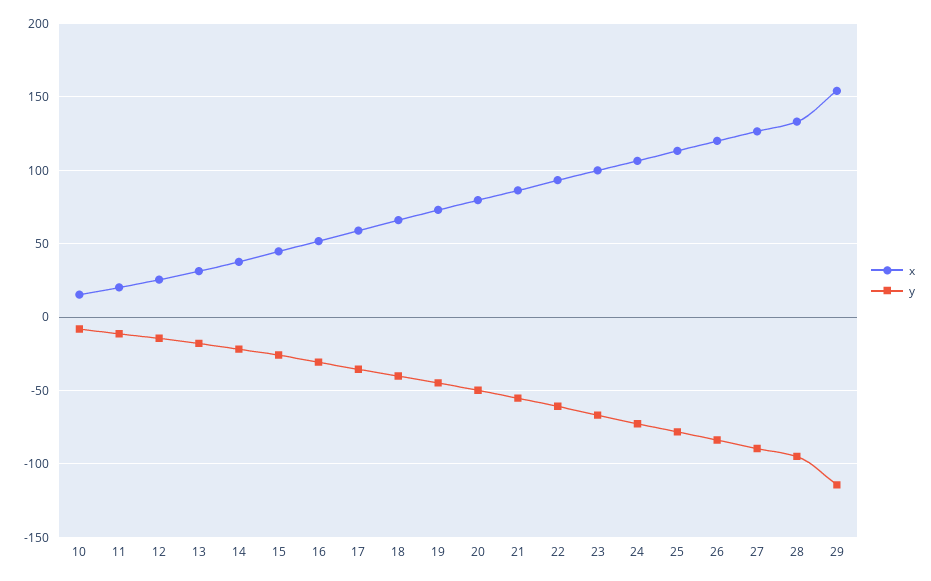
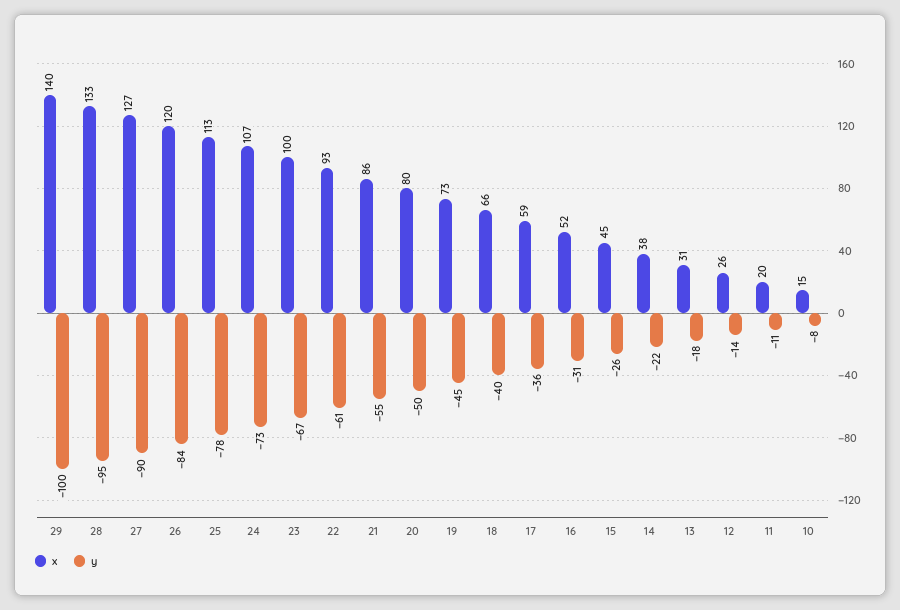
x, 29: 155 -> 140
y, 29: -115 -> -100

